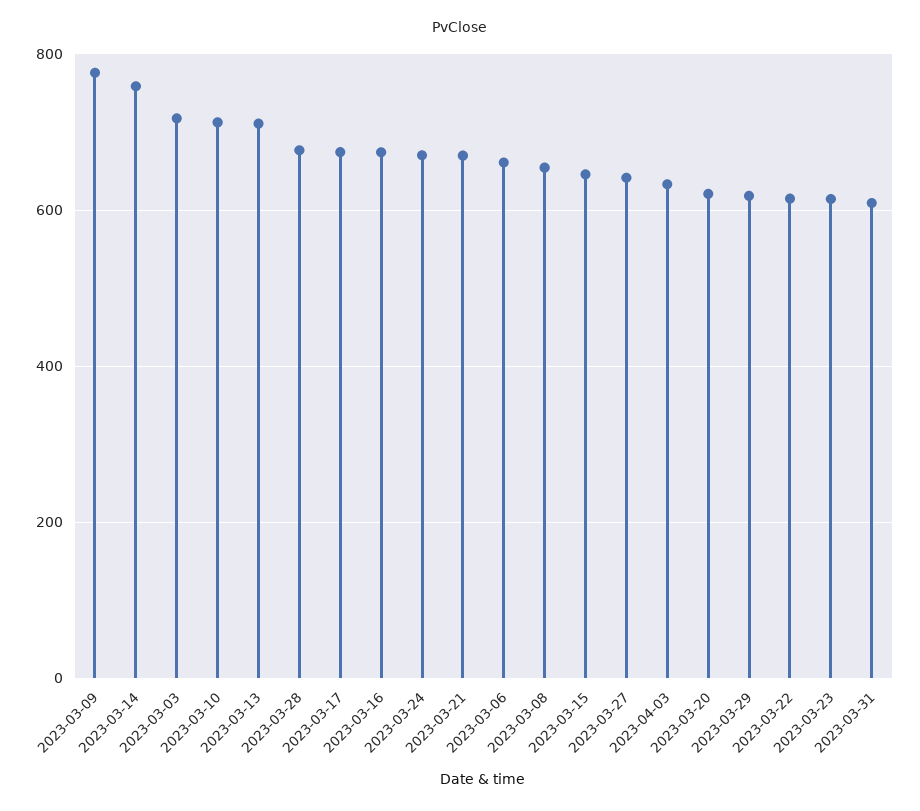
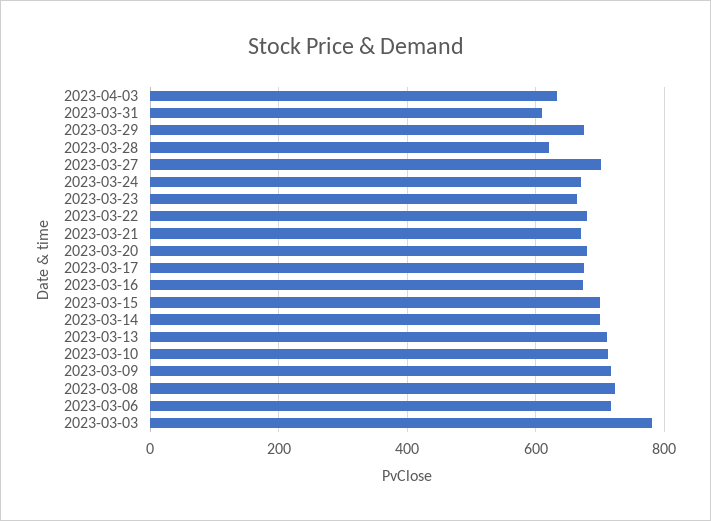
2023-03-09: 780 -> 720
2023-03-14: 760 -> 700
2023-03-03: 720 -> 780
2023-03-28: 680 -> 620
2023-03-06: 660 -> 720
2023-03-08: 660 -> 720
2023-03-15: 640 -> 700
2023-03-27: 640 -> 700
2023-03-20: 620 -> 680
2023-03-29: 620 -> 680
2023-03-22: 620 -> 680
2023-03-23: 620 -> 660

